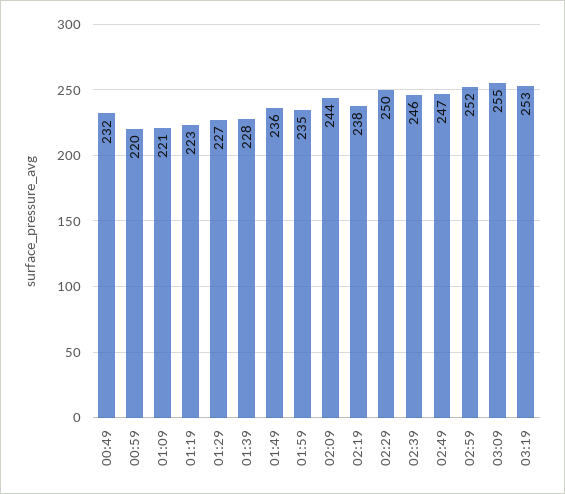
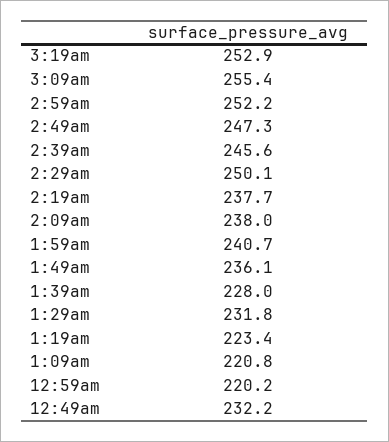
01:29: 227 -> 231.8
01:59: 235 -> 240.7
02:09: 244 -> 238

